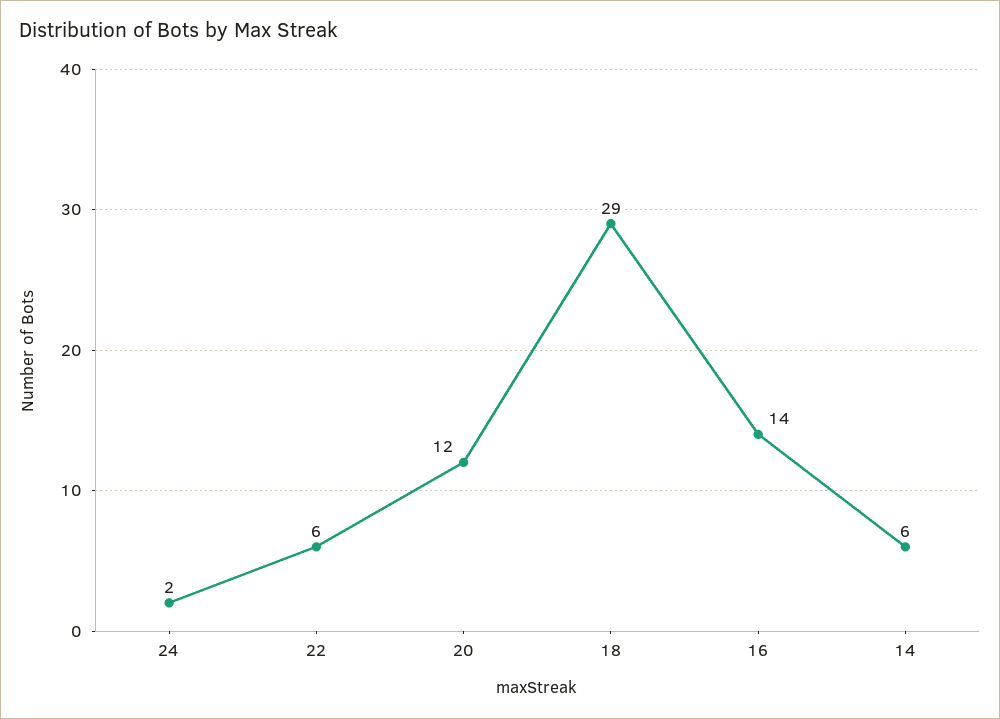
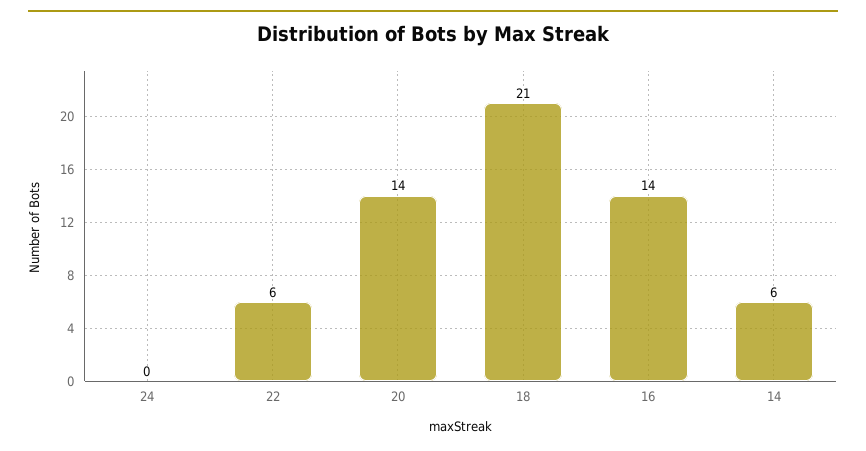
24: 2 -> 0
20: 12 -> 14
18: 29 -> 21

